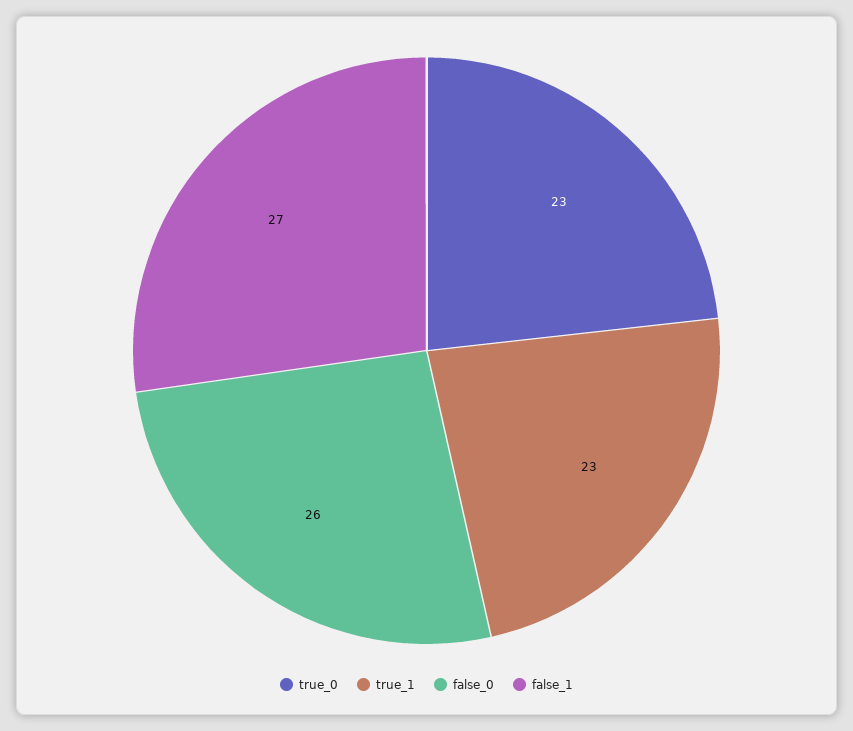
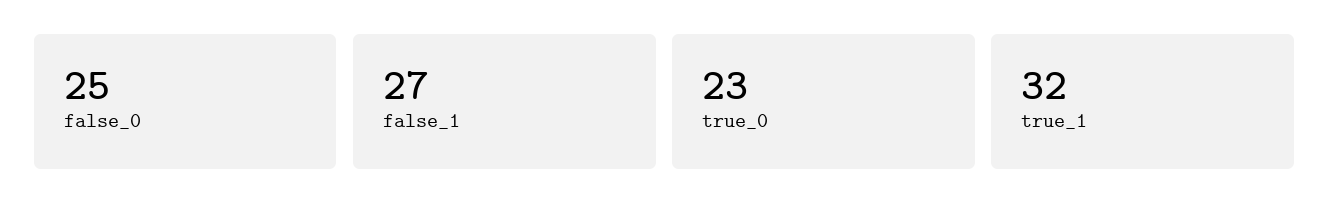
true_1: 23 -> 32
false_0: 26 -> 25

